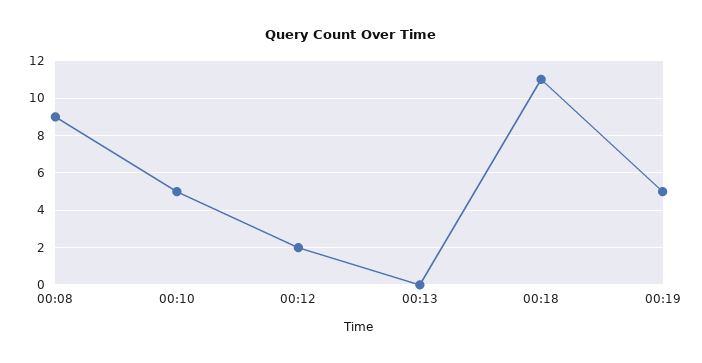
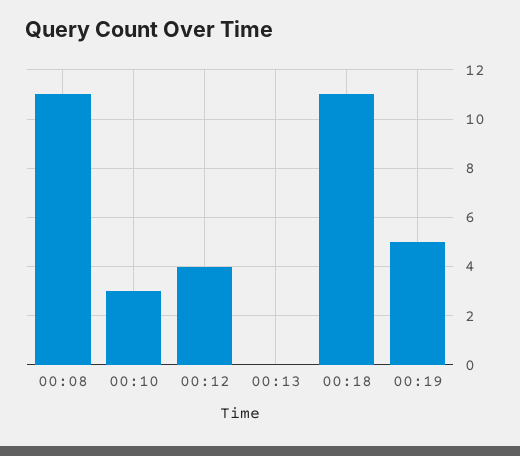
00:08: 9 -> 11
00:10: 5 -> 3
00:12: 2 -> 4

